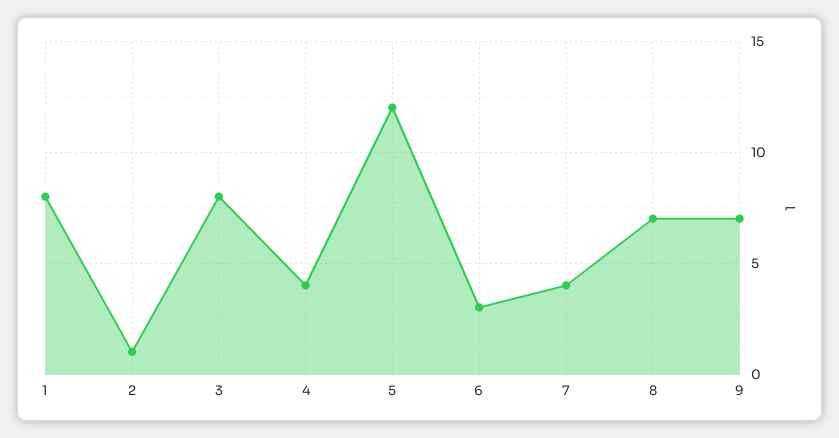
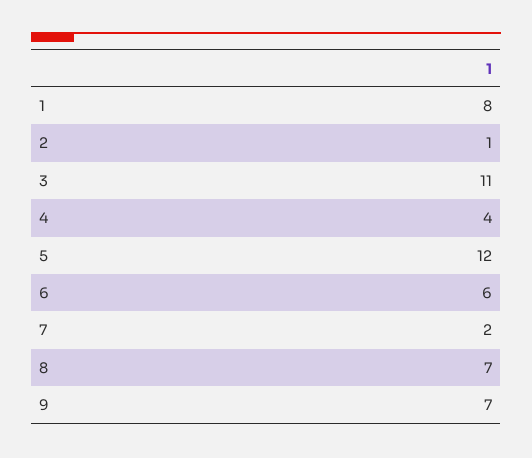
3: 8 -> 11
6: 3 -> 6
7: 4 -> 2

